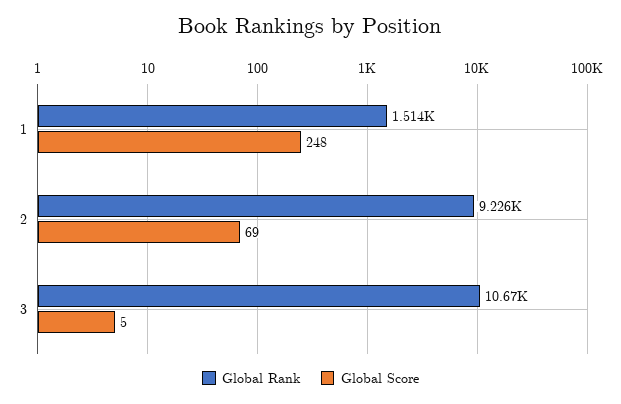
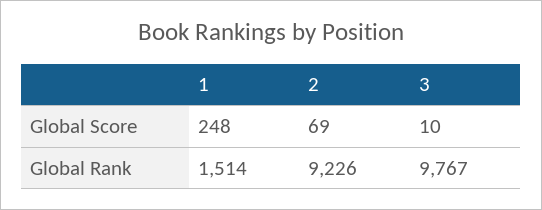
Global Rank, 3: 10670 -> 9767
Global Score, 3: 5 -> 10

